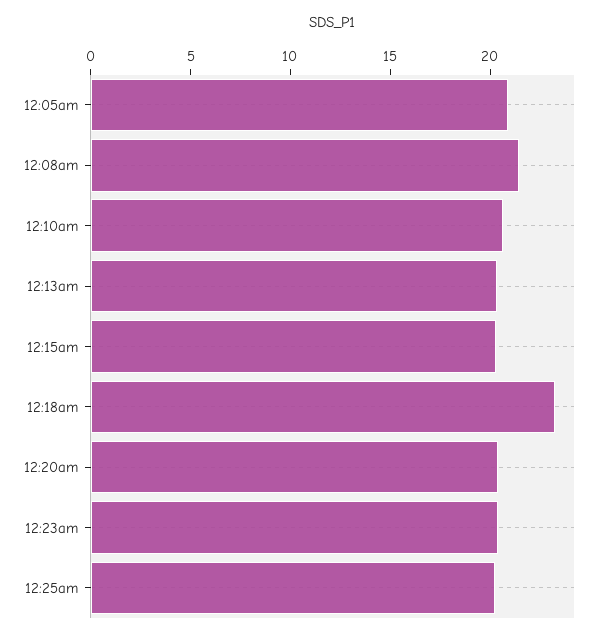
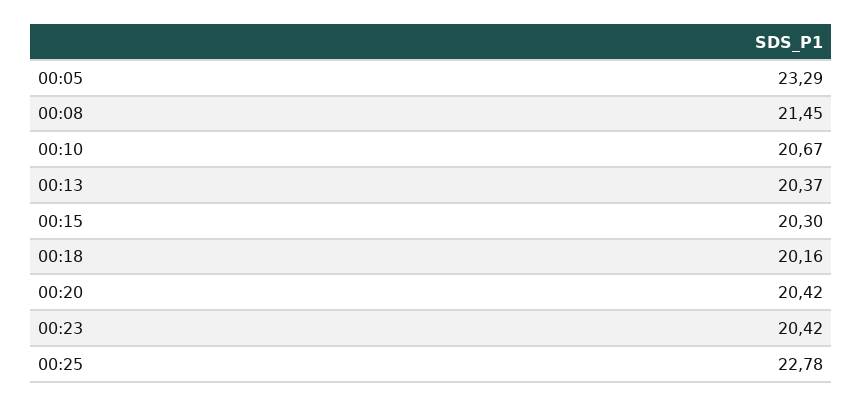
12:05am: 21 -> 23.29
12:18am: 23 -> 20.16
12:25am: 20 -> 22.78

